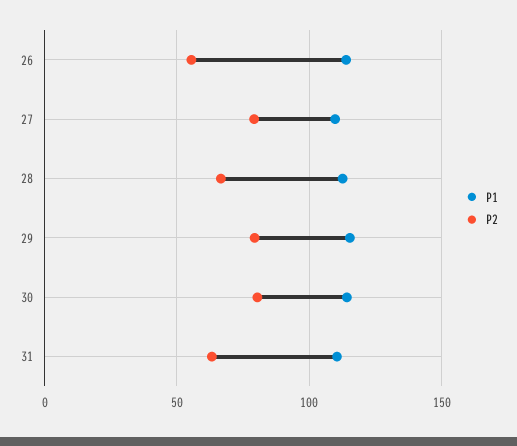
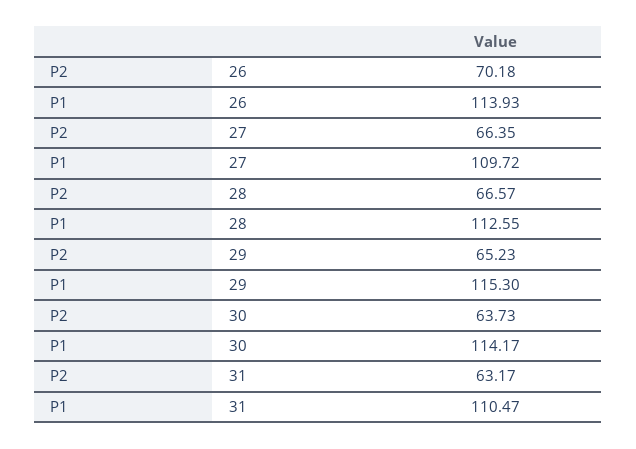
P2, 26: 55 -> 70.18
P2, 27: 80 -> 66.35
P2, 29: 80 -> 65.23
P2, 30: 80 -> 63.73

